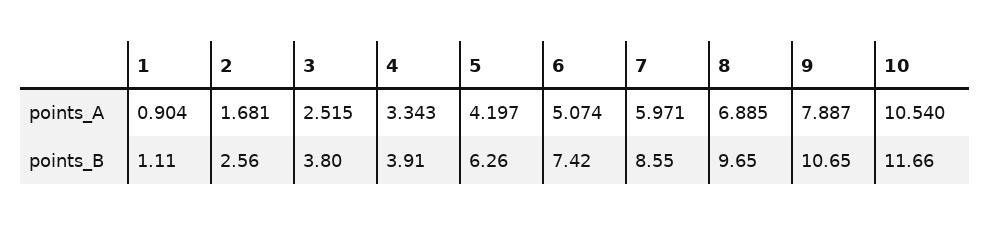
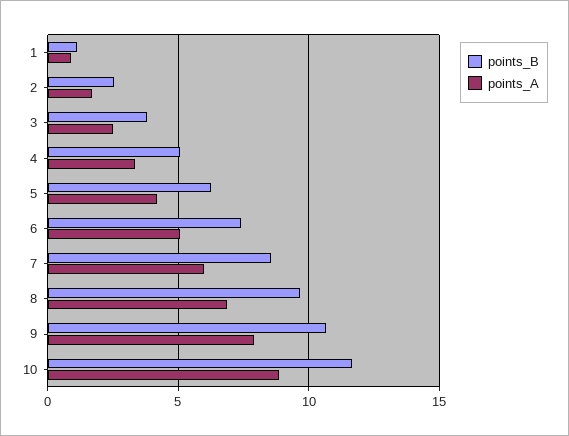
points_A, 10: 10.54 -> 9
points_B, 4: 3.91 -> 5

